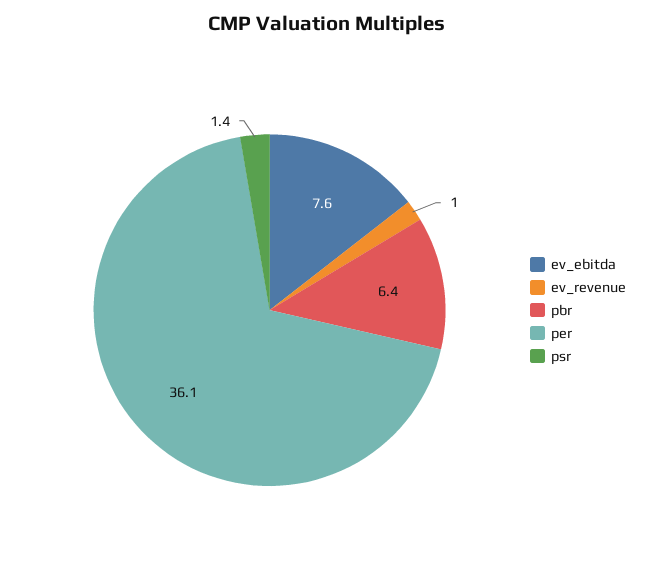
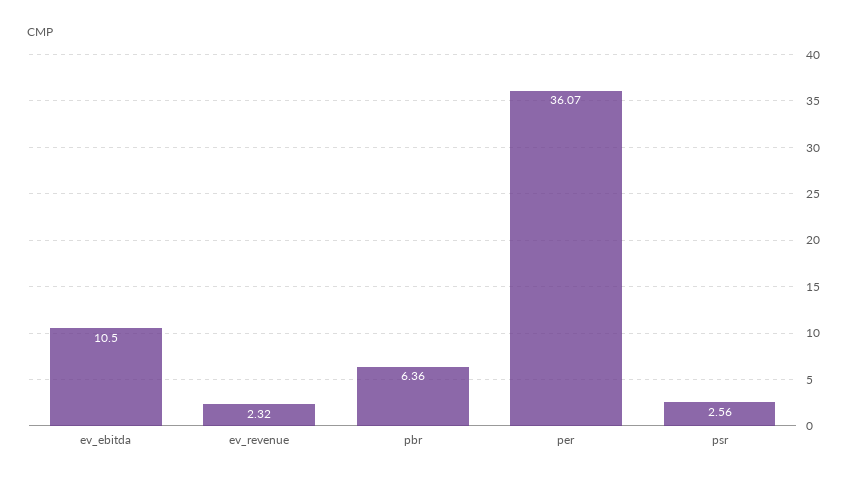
ev_ebitda: 7.6 -> 10.5
ev_revenue: 1 -> 2.32
psr: 1.4 -> 2.56

